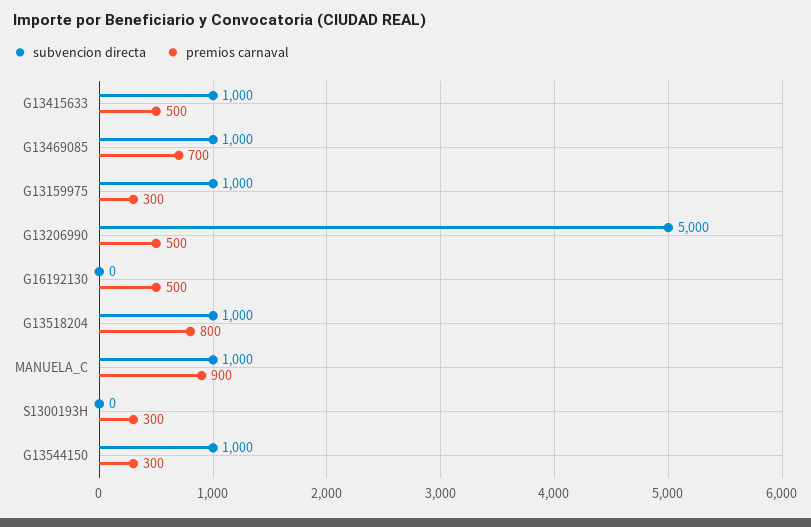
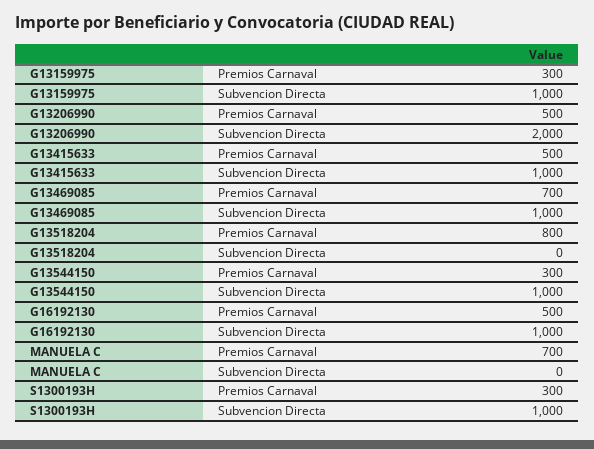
subvencion directa, G13206990: 5000 -> 2000
subvencion directa, G16192130: 0 -> 1000
subvencion directa, G13518204: 1000 -> 0
subvencion directa, MANUELA_C: 1000 -> 0
premios carnaval, MANUELA_C: 900 -> 700
subvencion directa, S1300193H: 0 -> 1000

